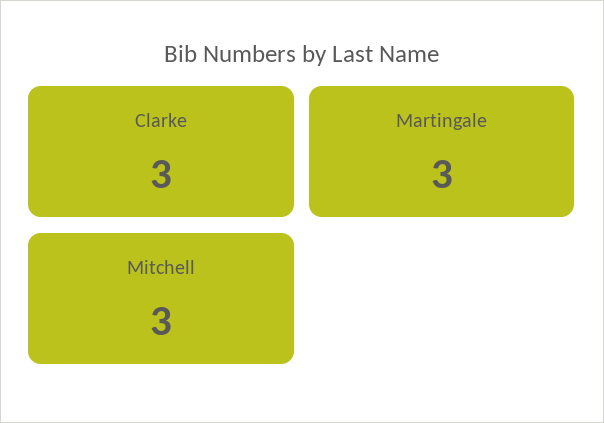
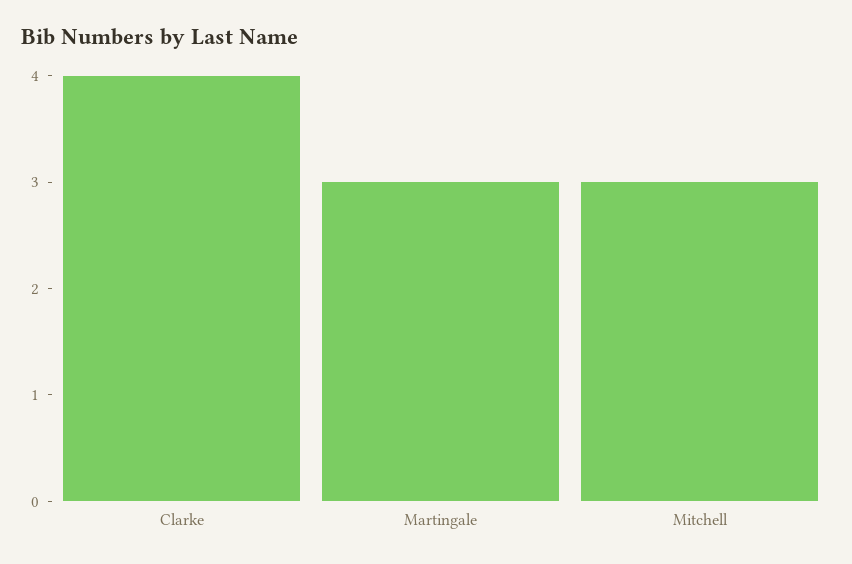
Clarke: 3 -> 4

